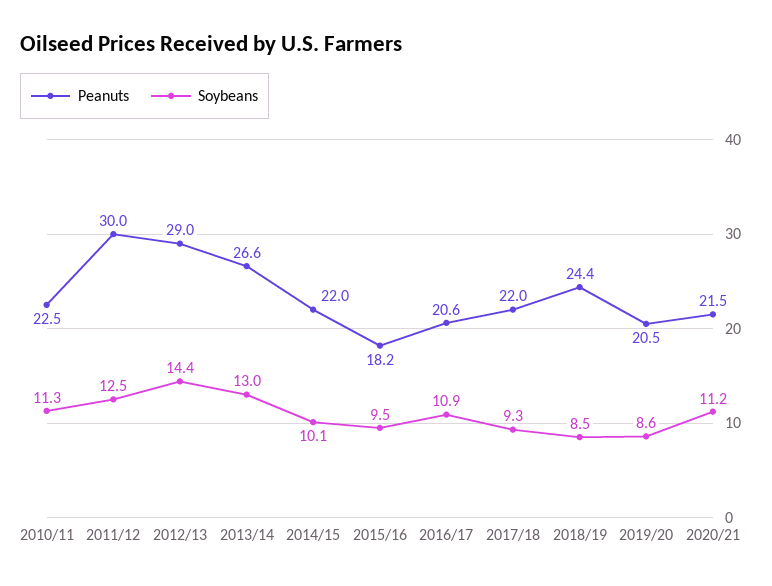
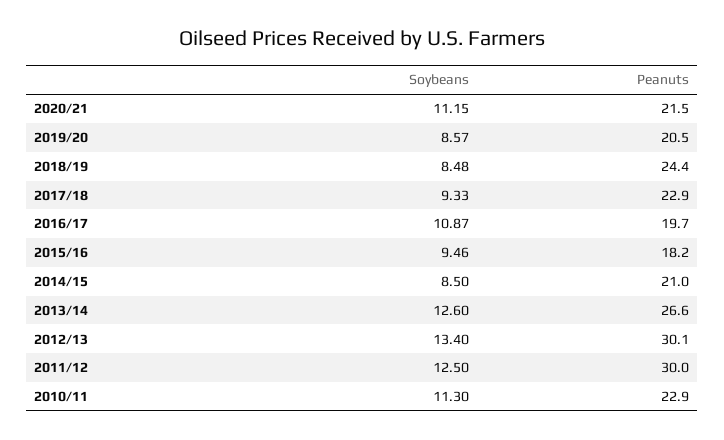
Peanuts, 2010/11: 22.5 -> 22.9
Peanuts, 2012/13: 29 -> 30.1
Soybeans, 2012/13: 14.4 -> 13.4
Soybeans, 2013/14: 13 -> 12.6
Peanuts, 2014/15: 22 -> 21
Soybeans, 2014/15: 10.1 -> 8.5
Peanuts, 2016/17: 20.6 -> 19.7
Peanuts, 2017/18: 22 -> 22.9

